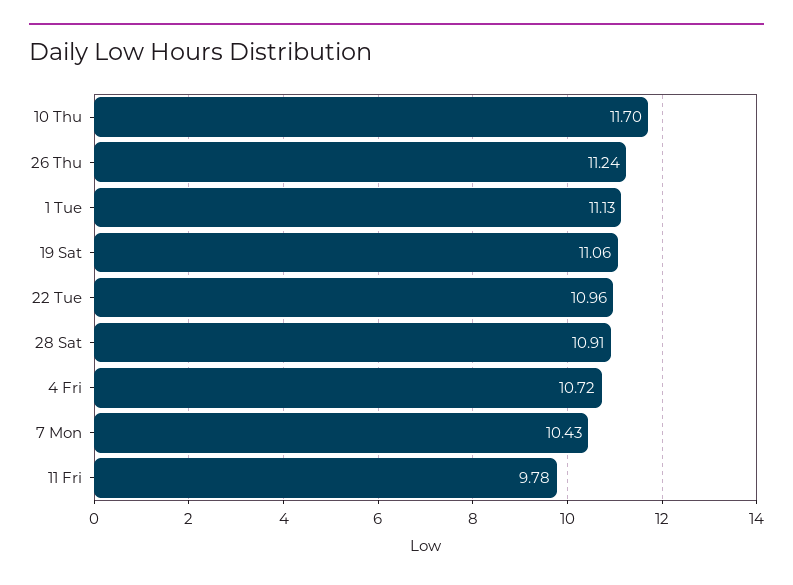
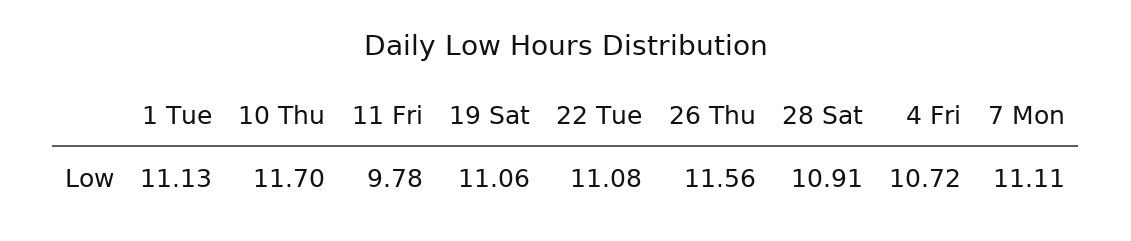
26 Thu: 11.24 -> 11.56
22 Tue: 10.96 -> 11.08
7 Mon: 10.43 -> 11.11

